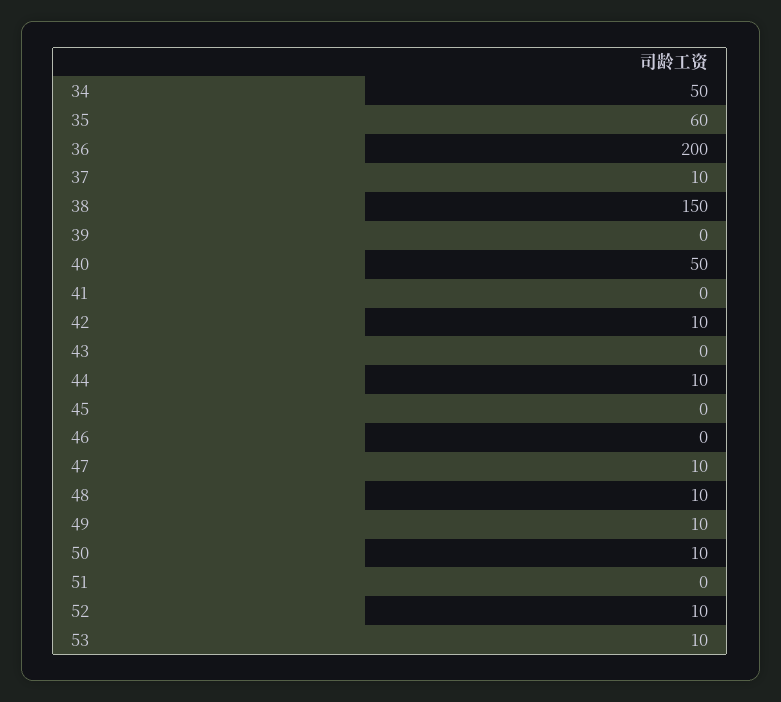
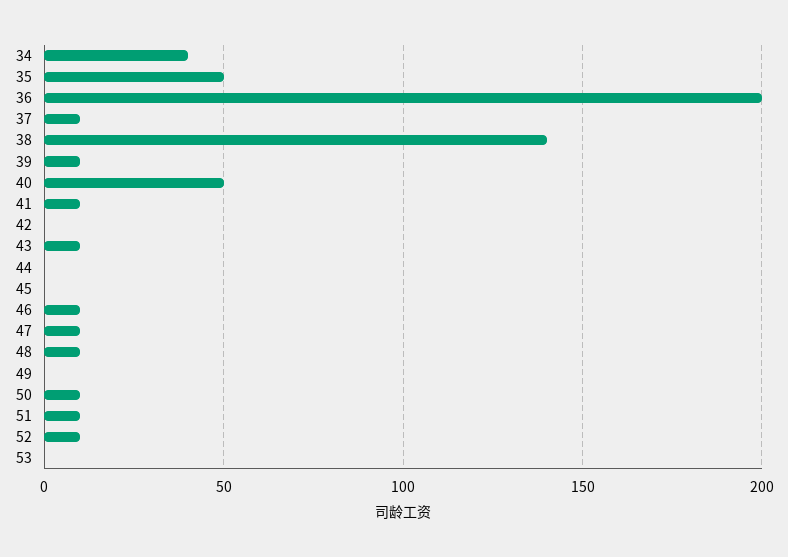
34: 50 -> 40
35: 60 -> 50
38: 150 -> 140
39: 0 -> 10
41: 0 -> 10
42: 10 -> 0
43: 0 -> 10
44: 10 -> 0
46: 0 -> 10
49: 10 -> 0
51: 0 -> 10
53: 10 -> 0

